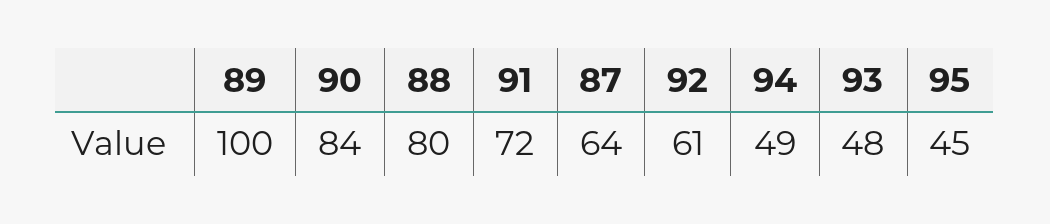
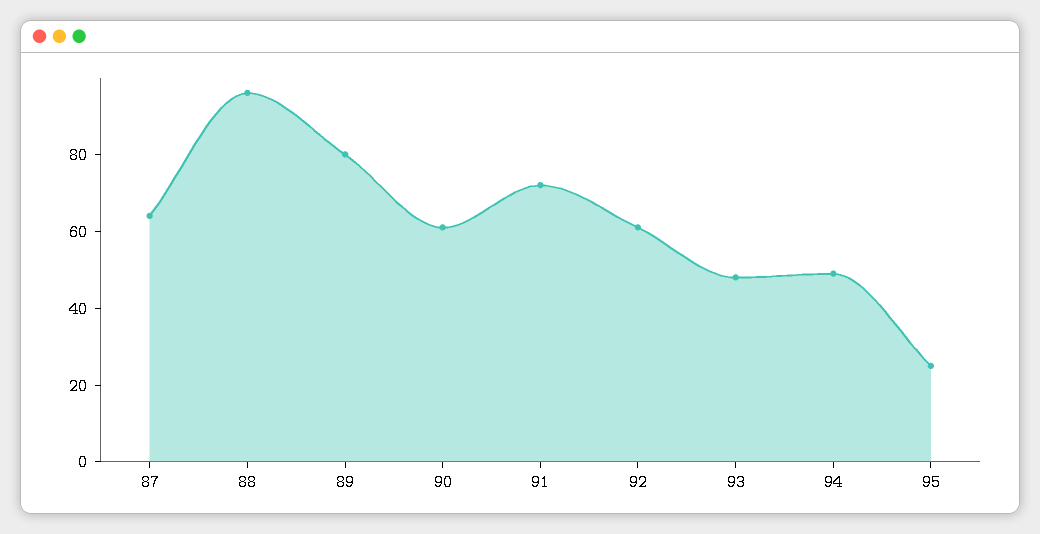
89: 100 -> 80
90: 84 -> 60
88: 80 -> 95
95: 45 -> 25

